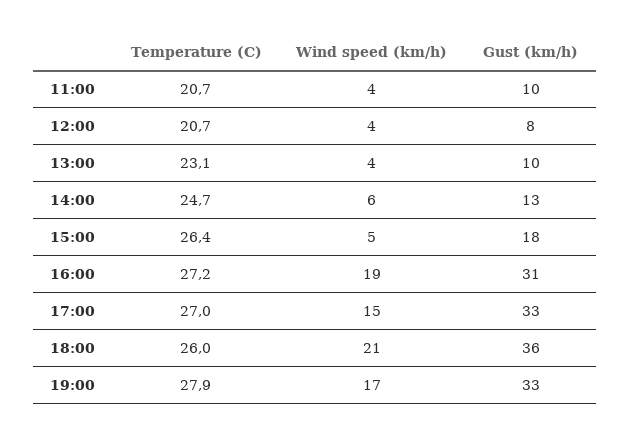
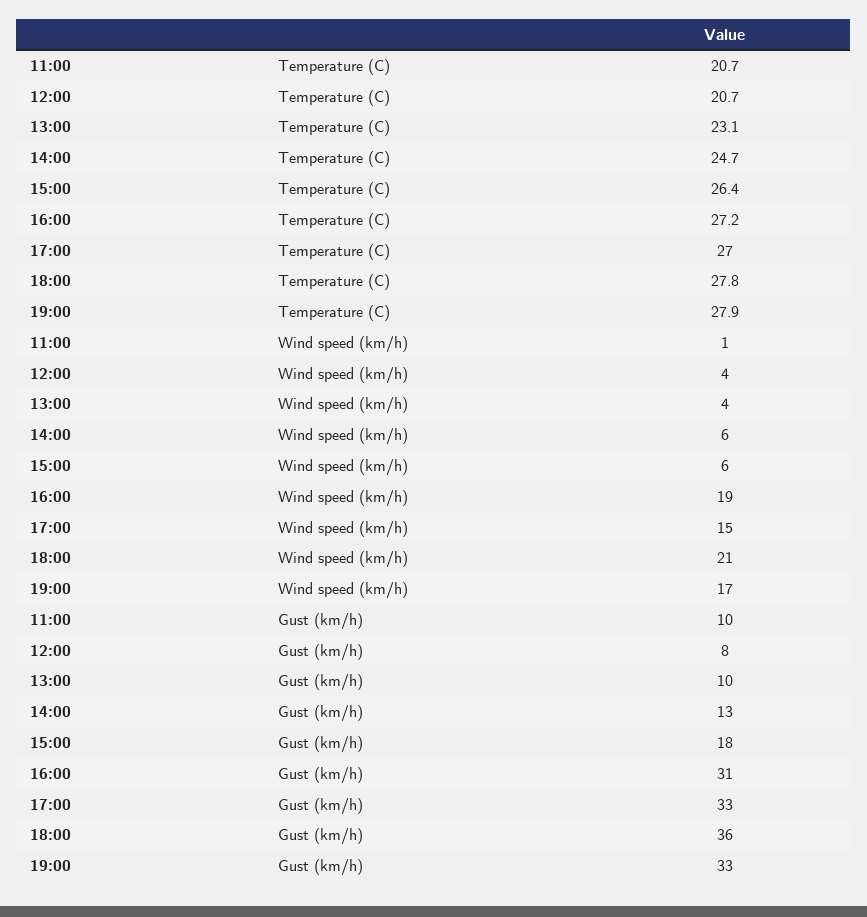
Wind speed (km/h), 11:00: 4 -> 1
Wind speed (km/h), 15:00: 5 -> 6
Temperature (C), 18:00: 26 -> 27.8

